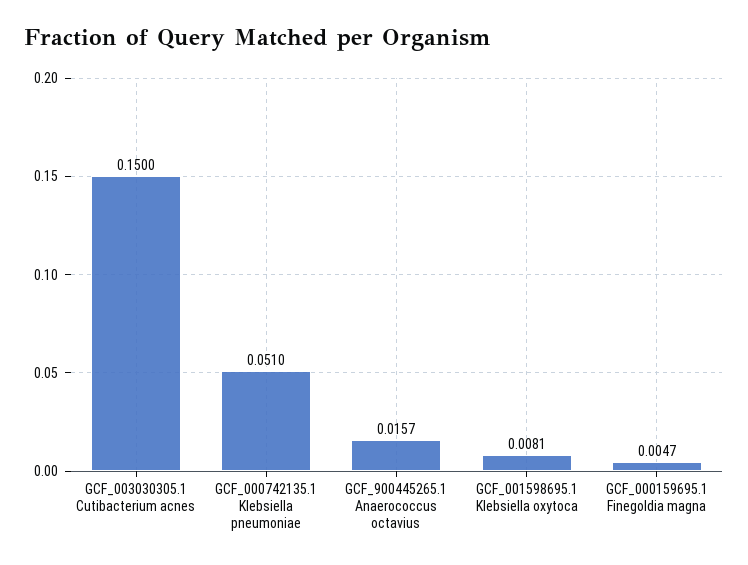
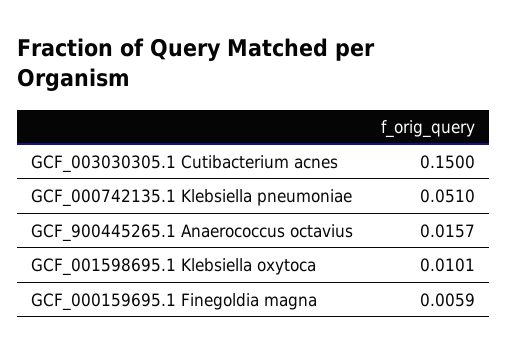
GCF_001598695.1 Klebsiella oxytoca: 0.0081 -> 0.0101
GCF_000159695.1 Finegoldia magna: 0.0047 -> 0.0059

